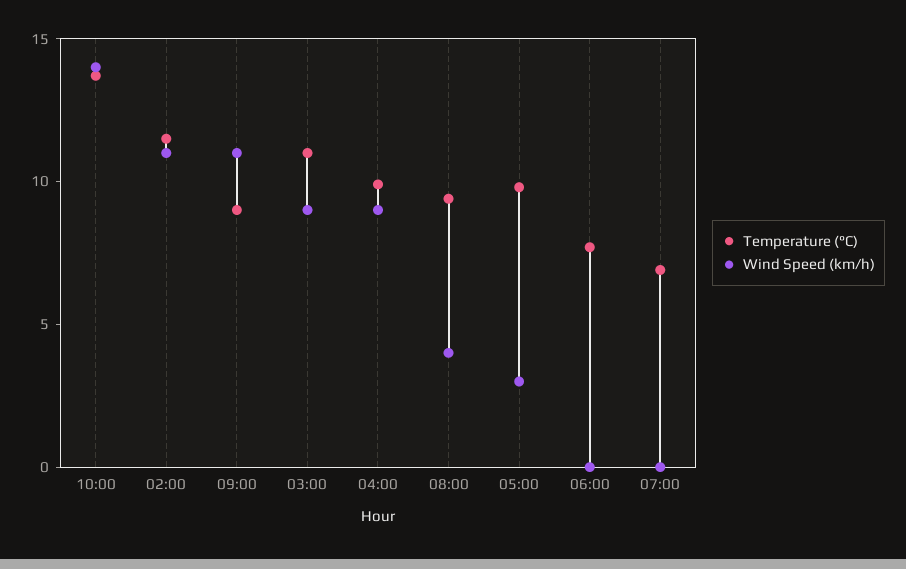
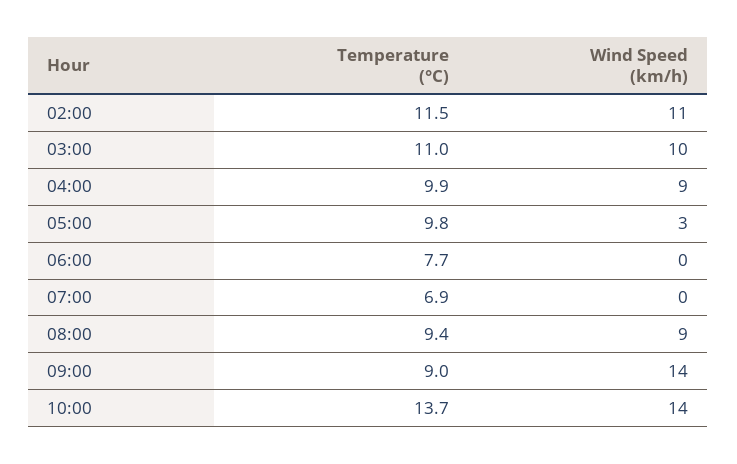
Wind Speed (km/h), 09:00: 11 -> 14
Wind Speed (km/h), 03:00: 9 -> 10
Wind Speed (km/h), 08:00: 4 -> 9

